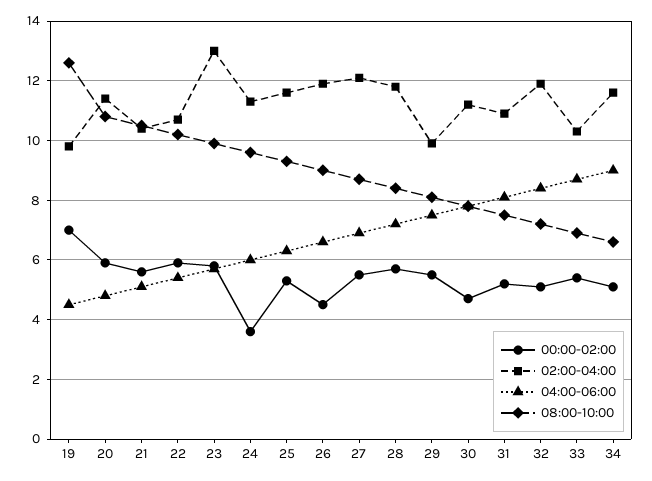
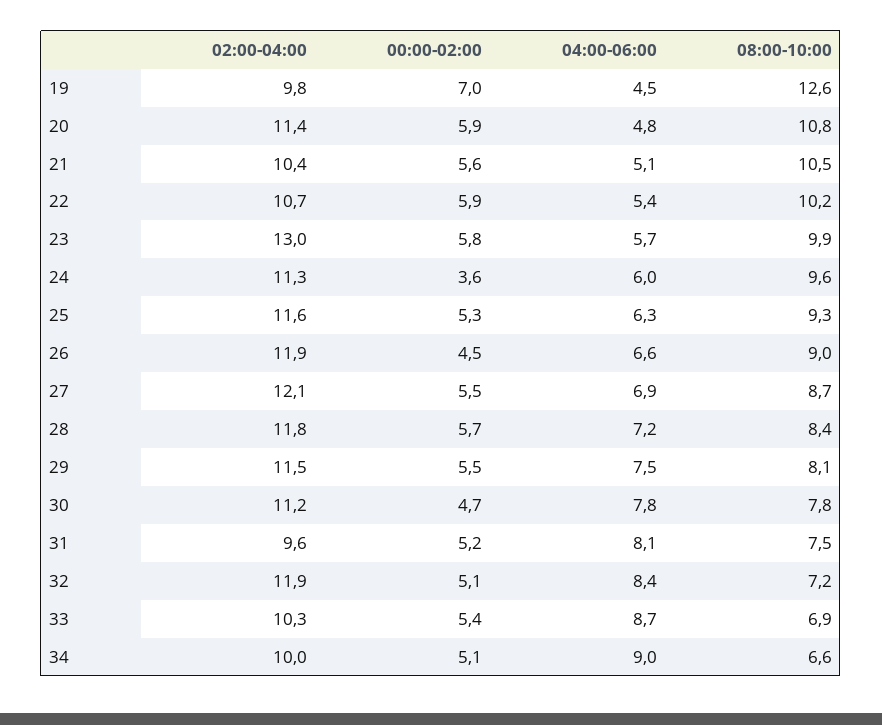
02:00-04:00, 29: 10 -> 11.5
02:00-04:00, 31: 11 -> 9.6
02:00-04:00, 34: 11.5 -> 10

